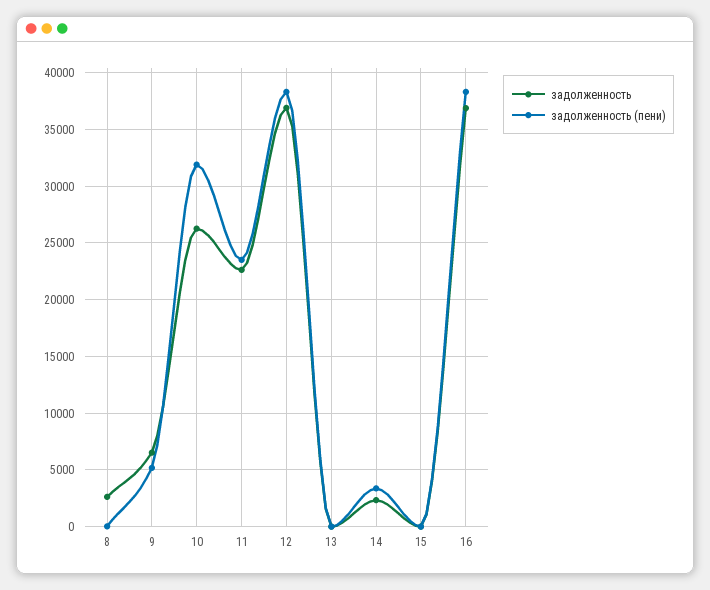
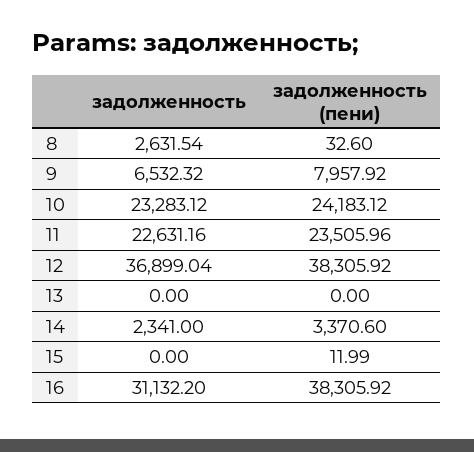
задолженность (пени), 9: 5000 -> 7957.92
задолженность, 10: 26000 -> 23283.12
задолженность (пени), 10: 32000 -> 24183.12
задолженность, 16: 37000 -> 31132.2

